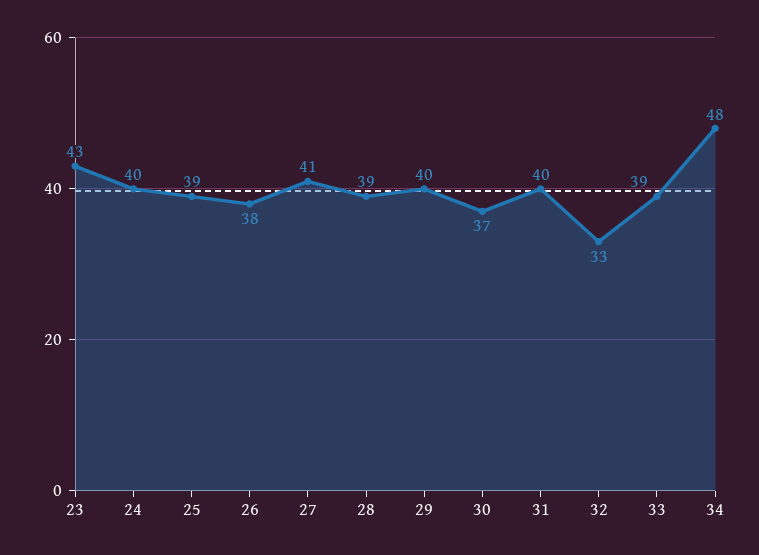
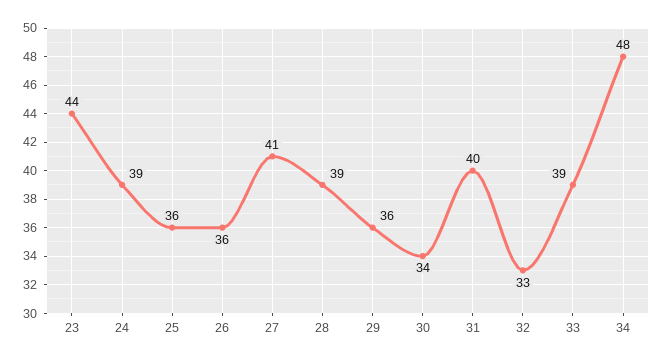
23: 43 -> 44
24: 40 -> 39
25: 39 -> 36
26: 38 -> 36
29: 40 -> 36
30: 37 -> 34

